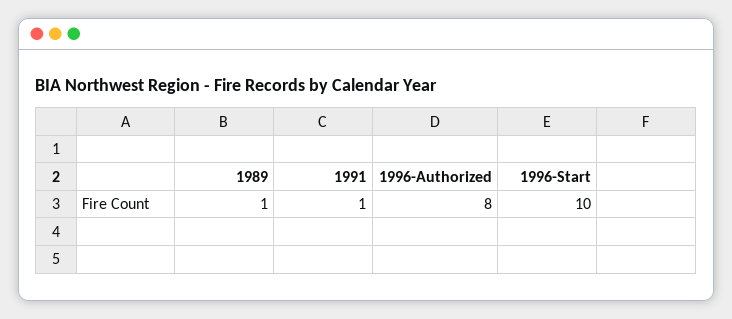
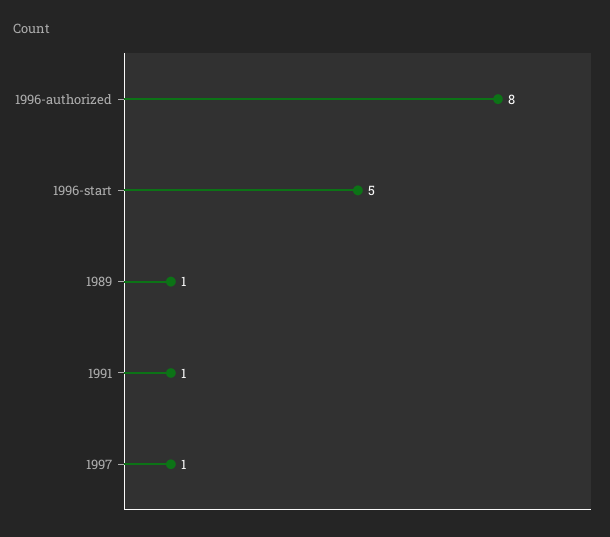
1996-Start: 10 -> 5
1997: none -> 1

